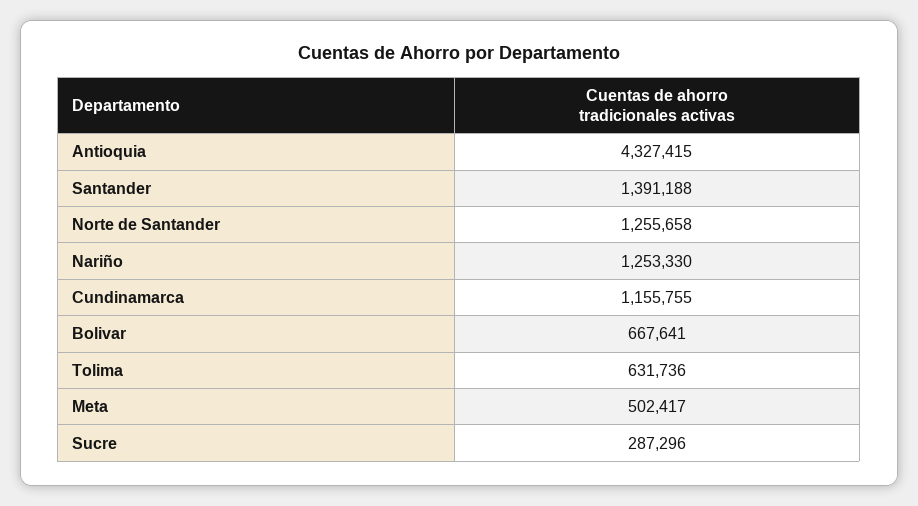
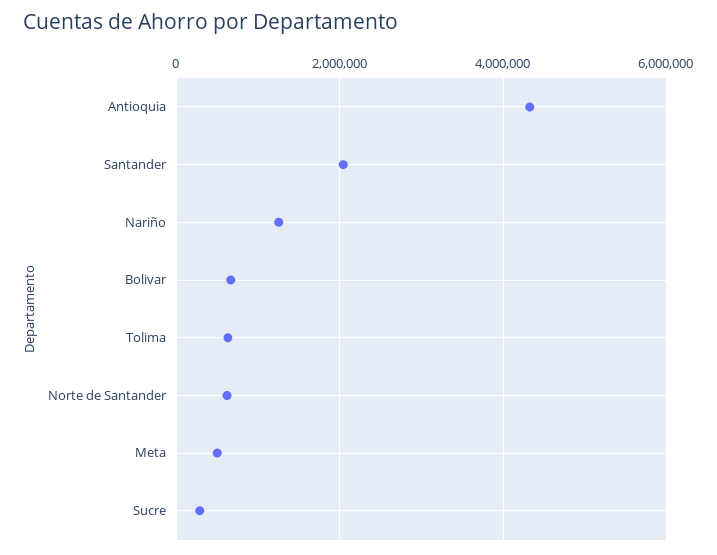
Santander: 1391188 -> 2000000
Norte de Santander: 1255658 -> 600000
Cundinamarca: 1155755 -> none

